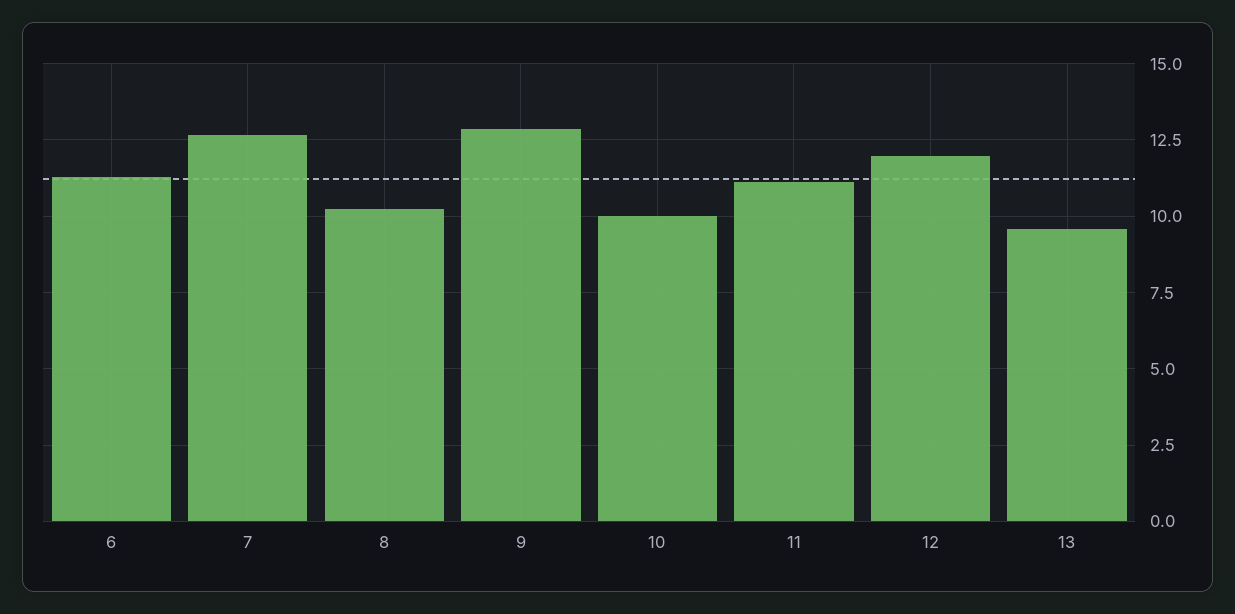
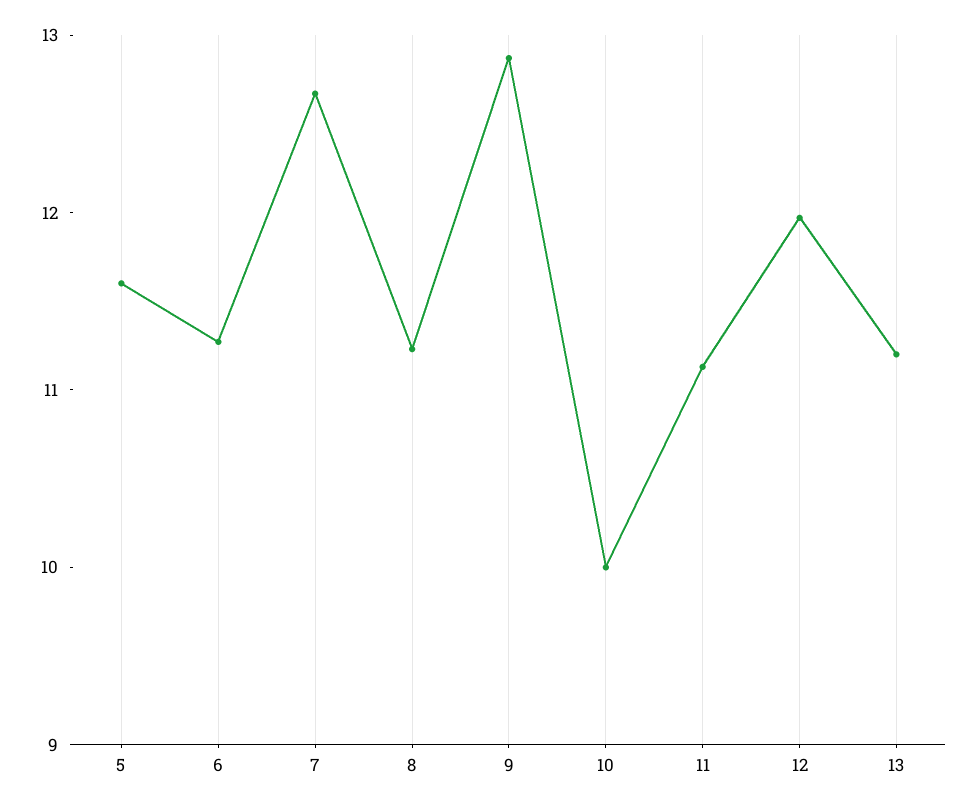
8: 10.25 -> 11.2
13: 9.5 -> 11.2
5: none -> 11.6

